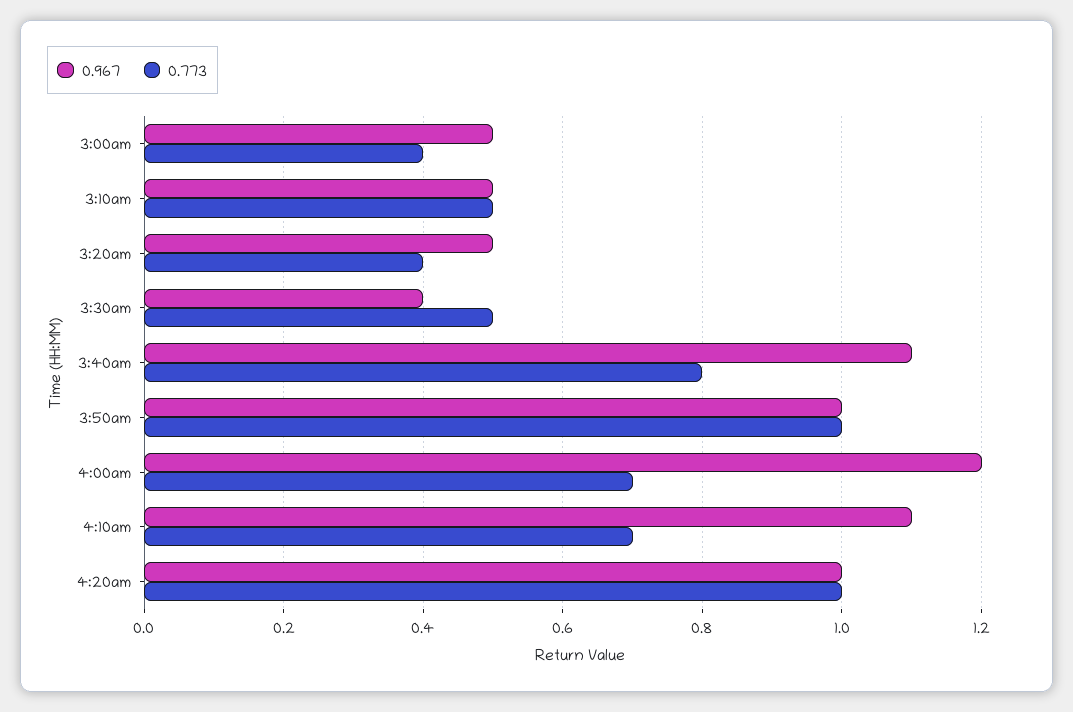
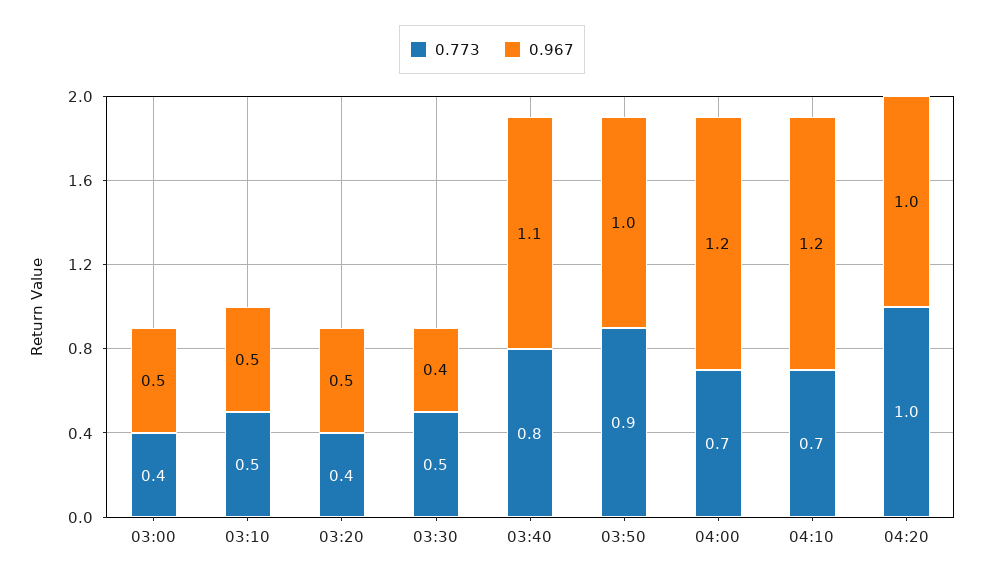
0.773, 3:50am: 1 -> 0.9
0.967, 4:10am: 1.1 -> 1.2

